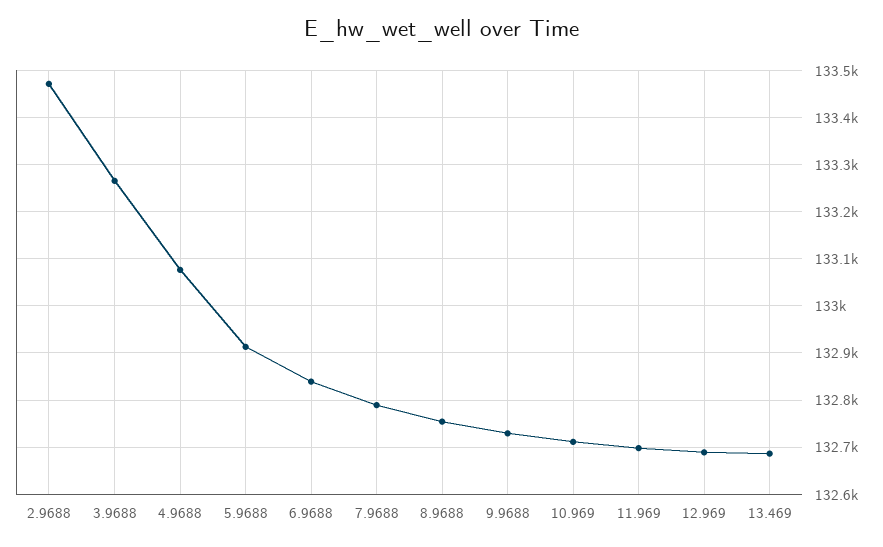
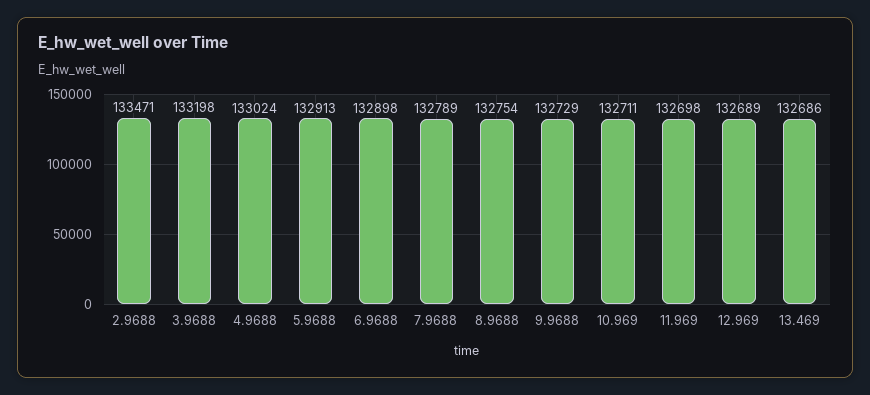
3.9688: 133260 -> 133198
4.9688: 133080 -> 133024
6.9688: 132840 -> 132898

